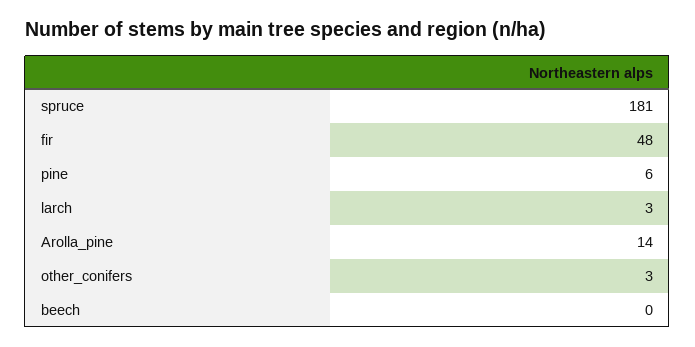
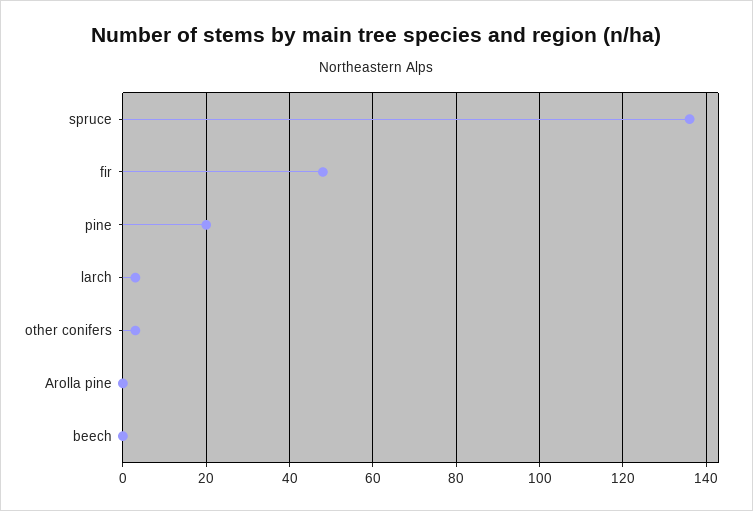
spruce: 181 -> 135
pine: 6 -> 20
Arolla_pine: 14 -> 0

